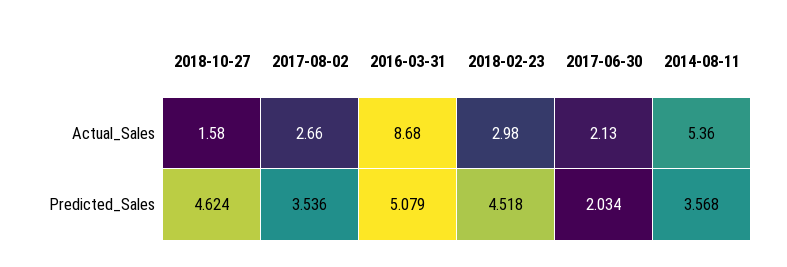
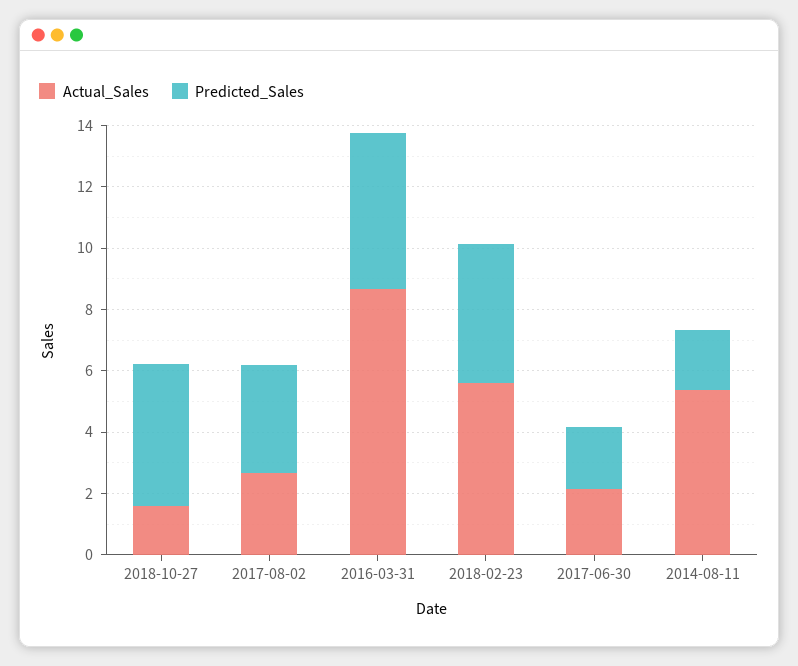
Actual_Sales, 2018-02-23: 2.98 -> 5.5
Predicted_Sales, 2014-08-11: 3.568 -> 2

